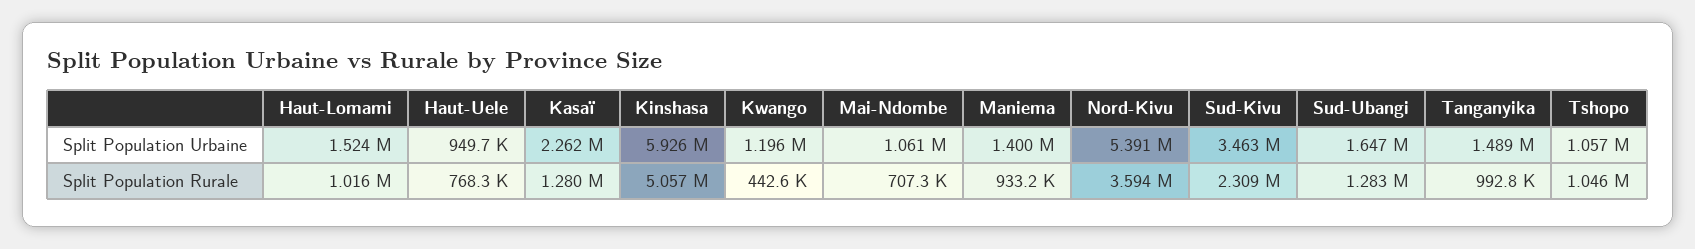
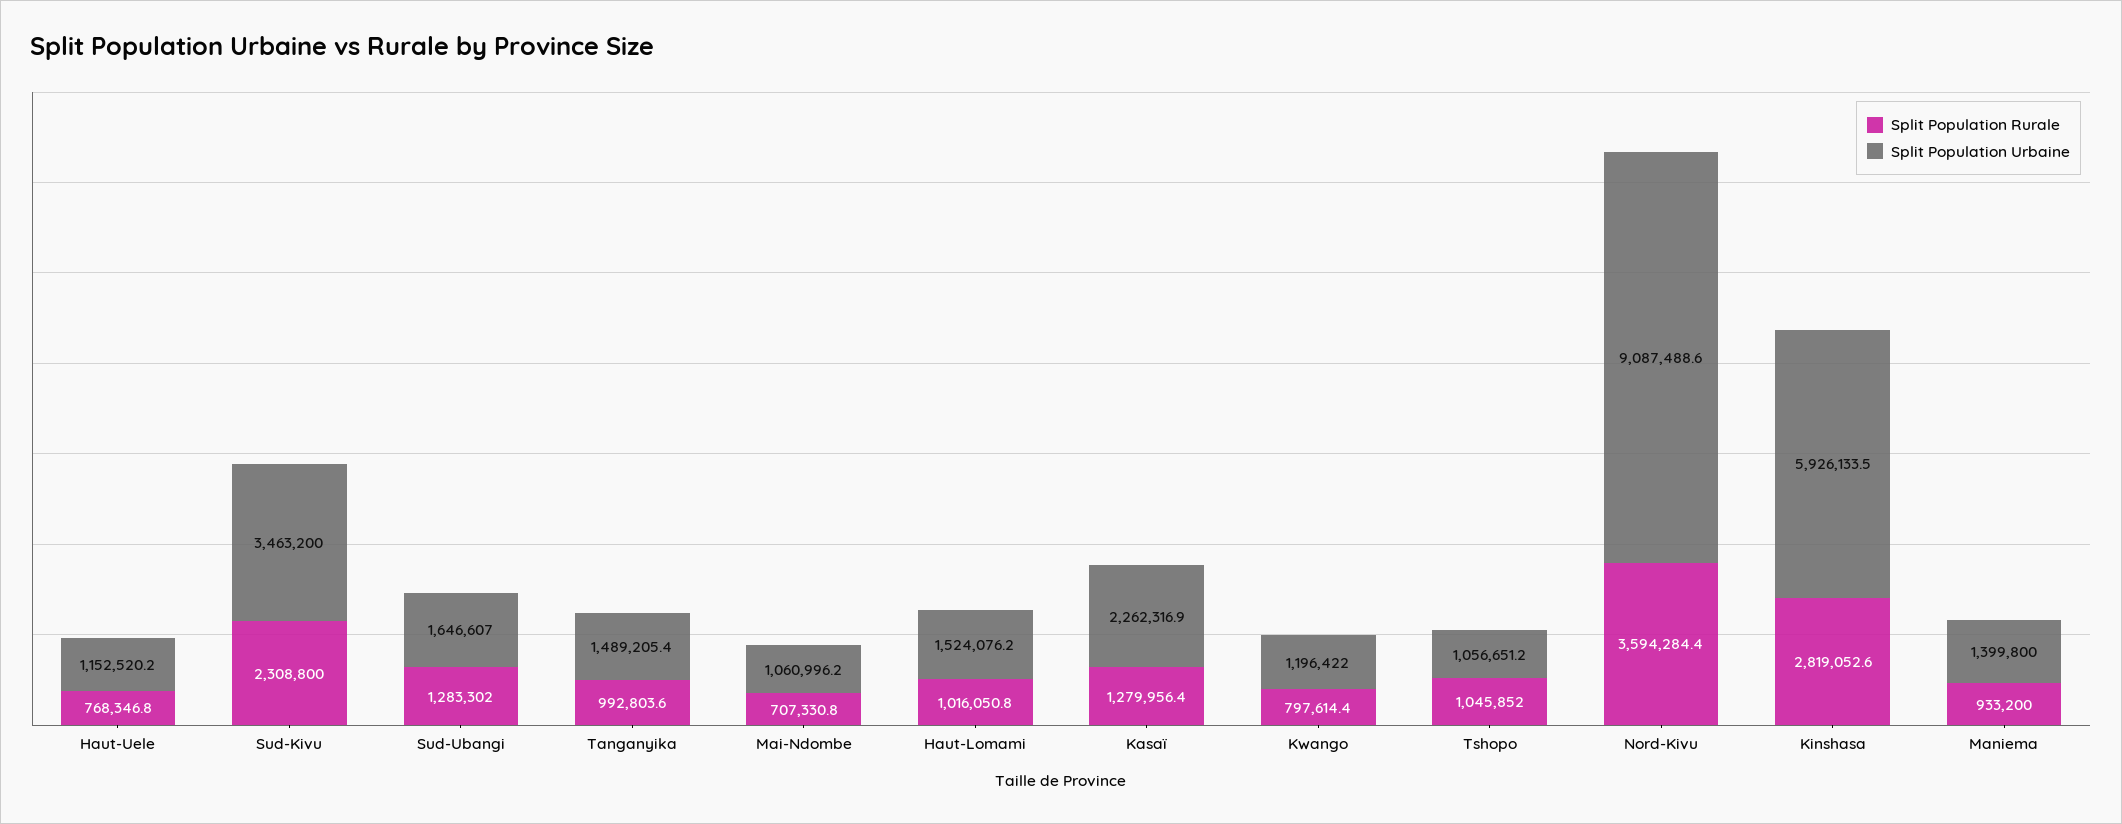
Split Population Urbaine, Haut-Uele: 949700 -> 1152520.2
Split Population Urbaine, Nord-Kivu: 5391000 -> 9087488.6
Split Population Rurale, Kinshasa: 5057000 -> 2819052.6
Split Population Rurale, Kwango: 442600 -> 797614.4

